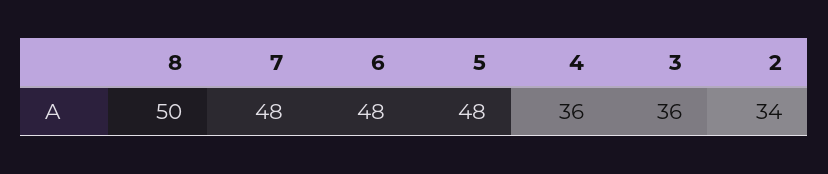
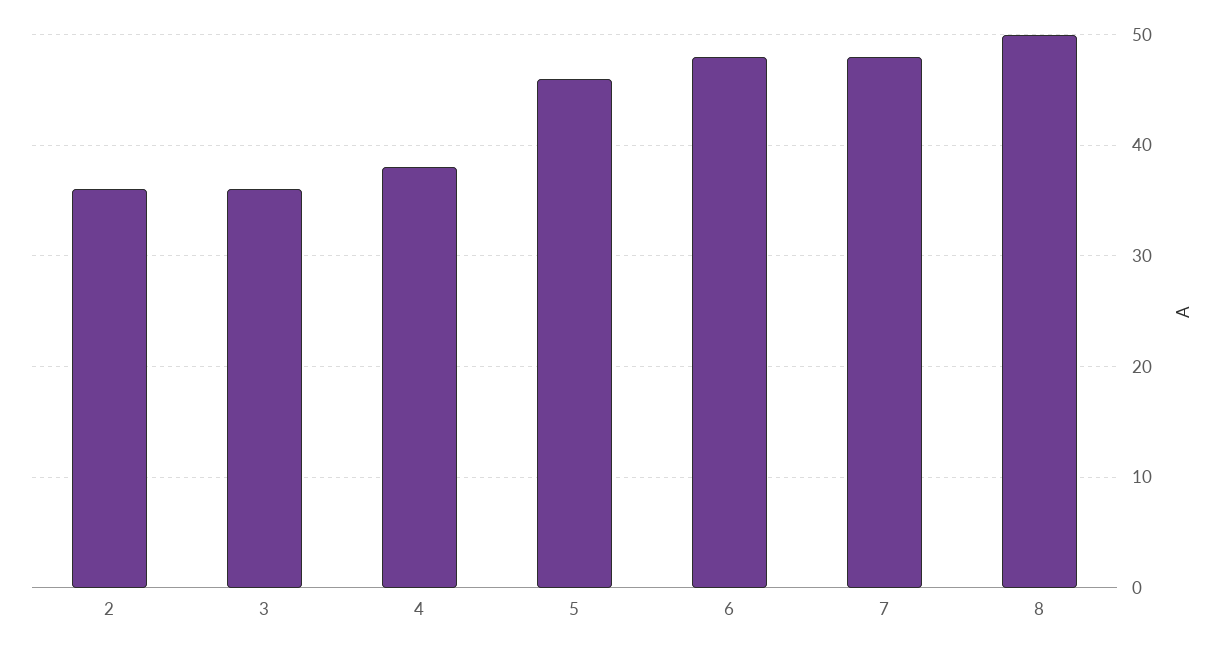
5: 48 -> 46
4: 36 -> 38
2: 34 -> 36

